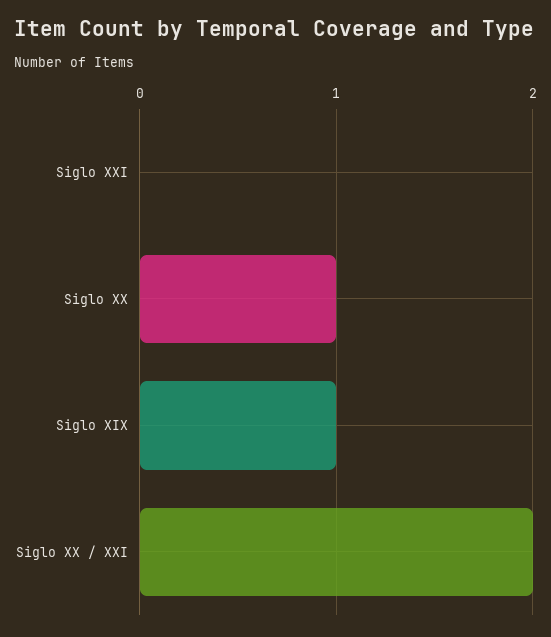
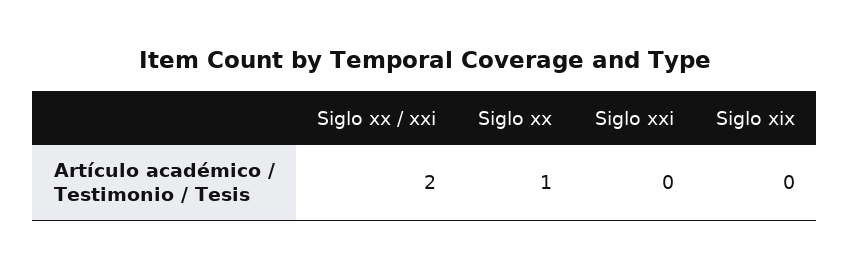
Siglo XIX: 1 -> 0

